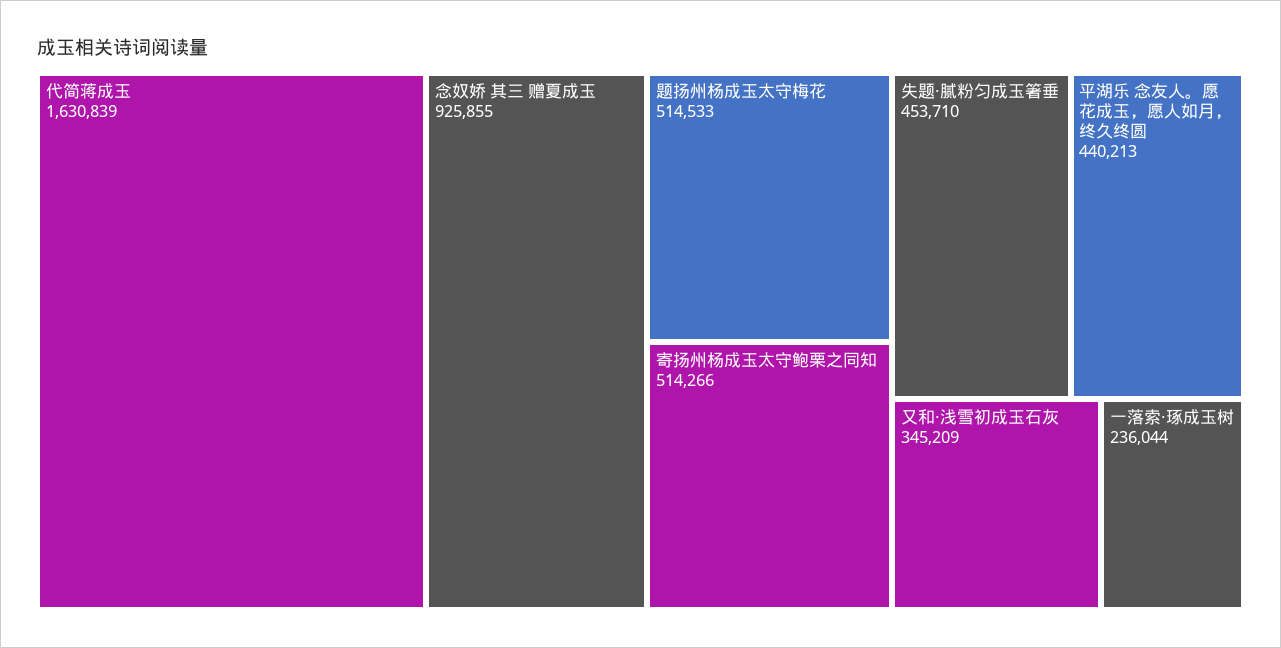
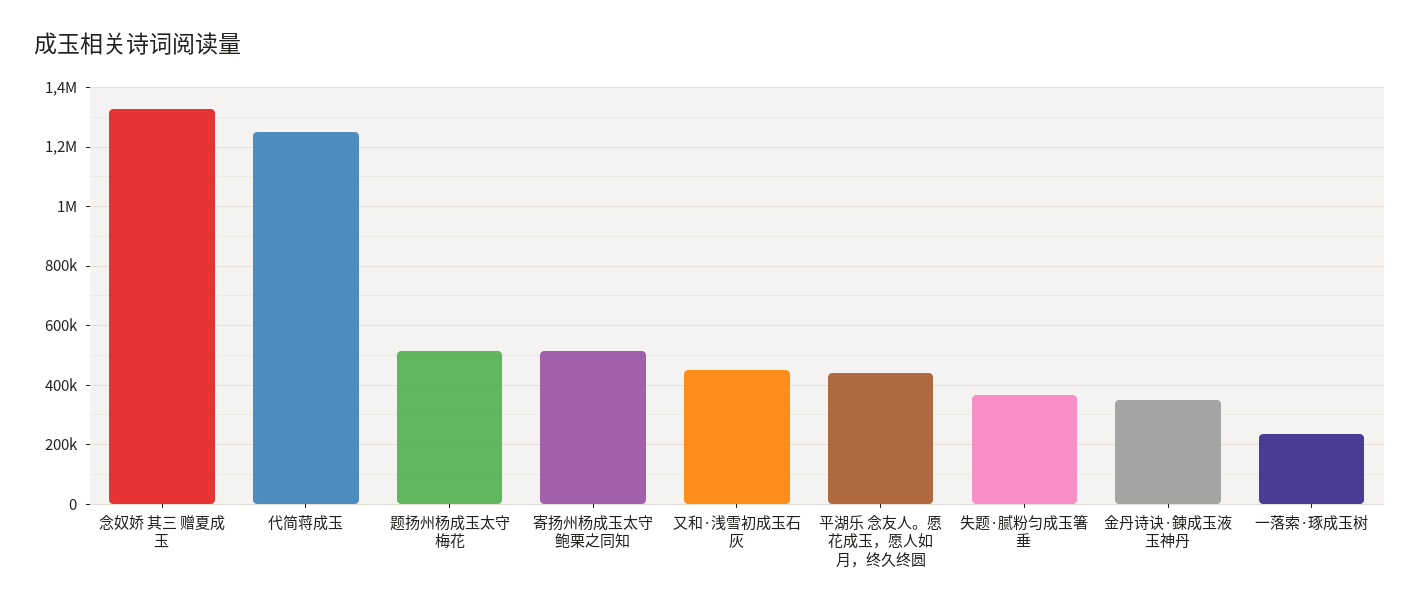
代简蒋成玉: 1630839 -> 1250000
念奴娇 其三 赠夏成玉: 925855 -> 1325000
失题·腻粉匀成玉箸垂: 453710 -> 375000
又和·浅雪初成玉石灰: 345209 -> 450000
金丹诗诀·鍊成玉液玉神丹: none -> 350000

